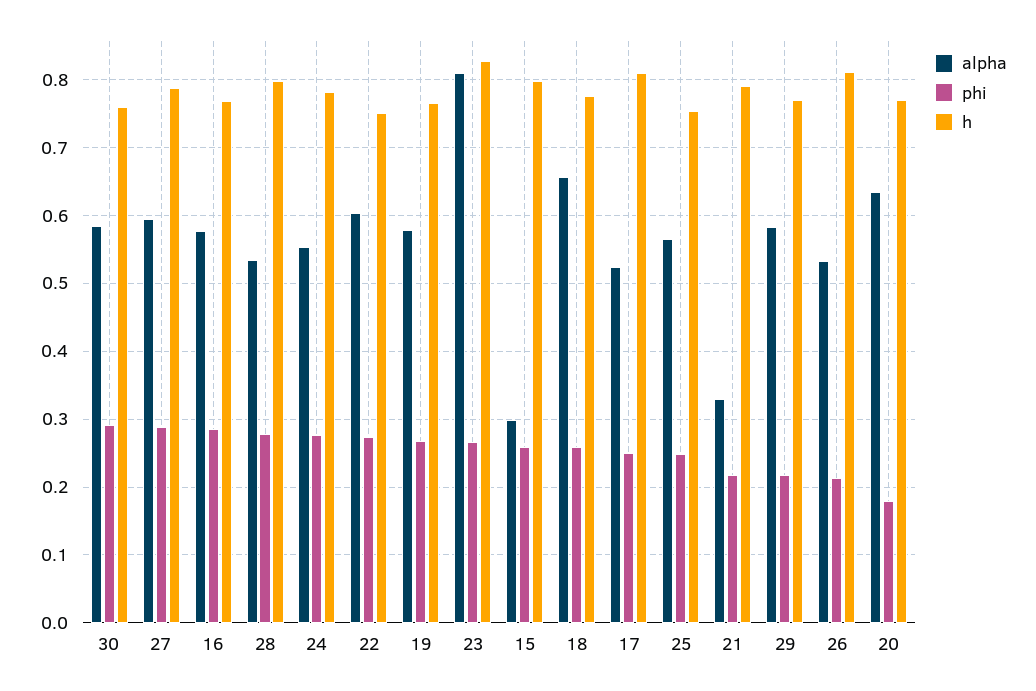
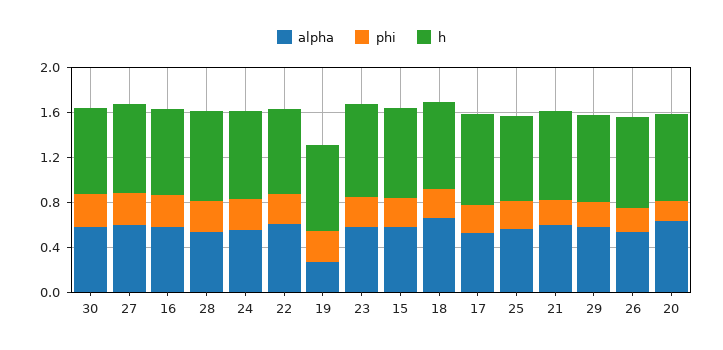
alpha, 19: 0.58 -> 0.3
alpha, 23: 0.81 -> 0.6
alpha, 15: 0.3 -> 0.6
alpha, 21: 0.33 -> 0.6

